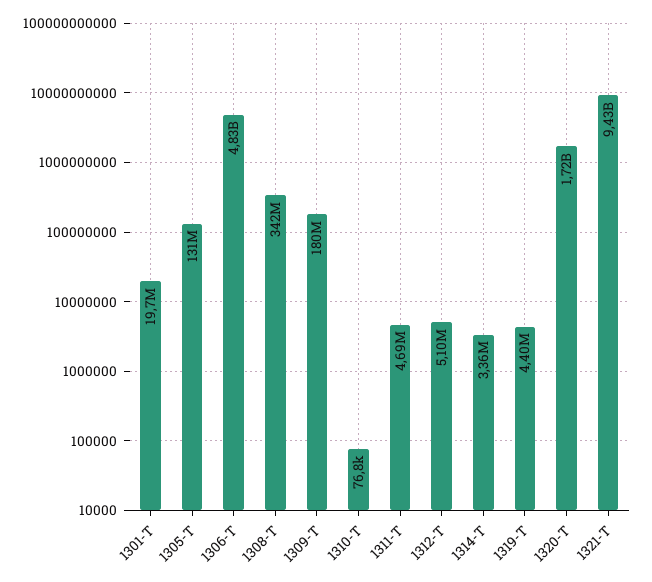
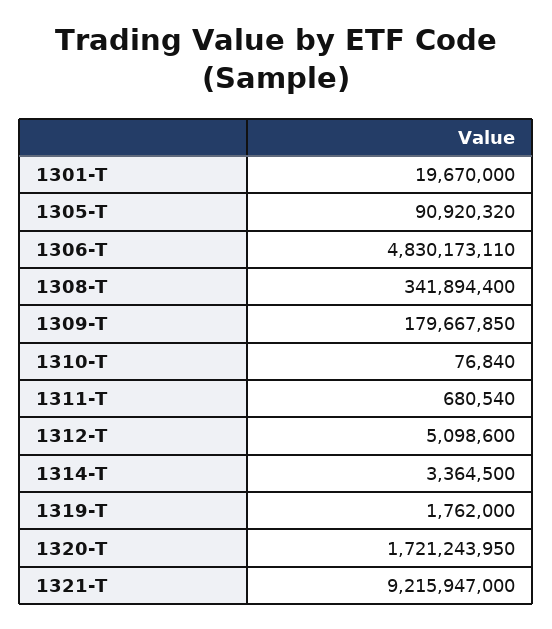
1305-T: 131000000 -> 90920320
1311-T: 4690000 -> 680540
1319-T: 4400000 -> 1762000
1321-T: 9430000000 -> 9215947000

